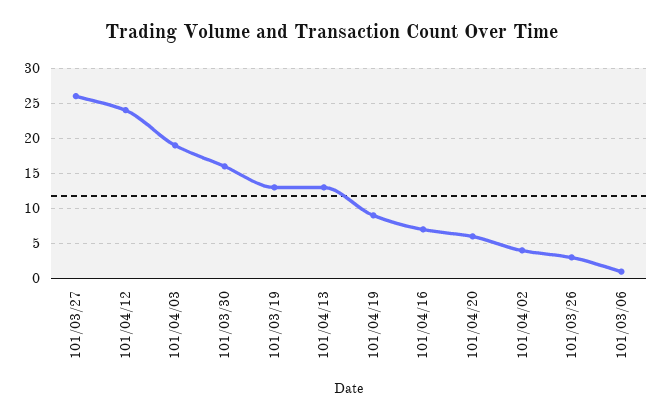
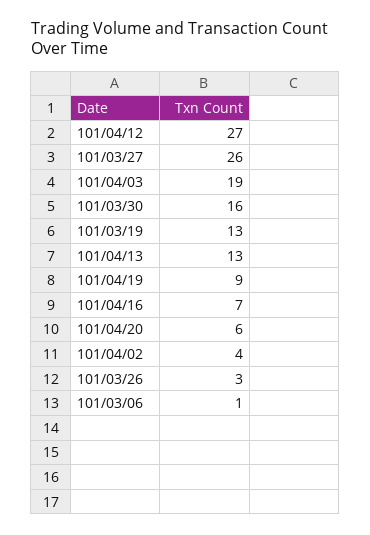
101/04/12: 24 -> 27

